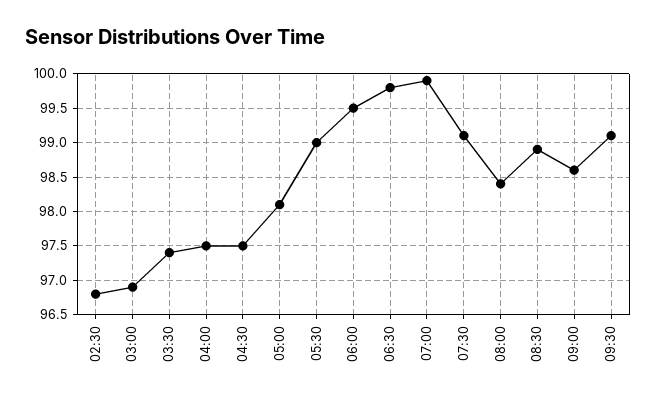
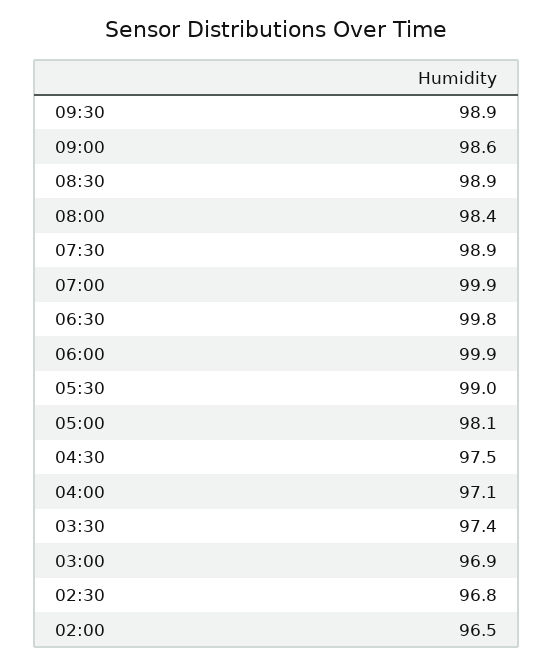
04:00: 97.5 -> 97.1
06:00: 99.5 -> 99.9
07:30: 99.1 -> 98.9
09:30: 99.1 -> 98.9
02:00: none -> 96.5

